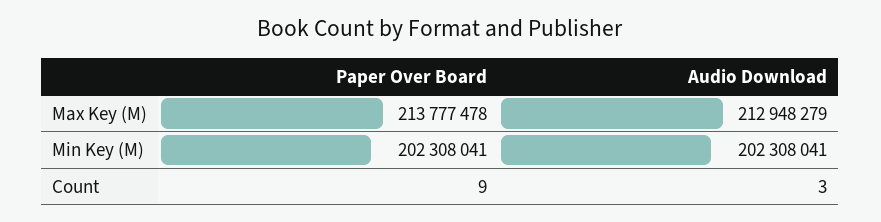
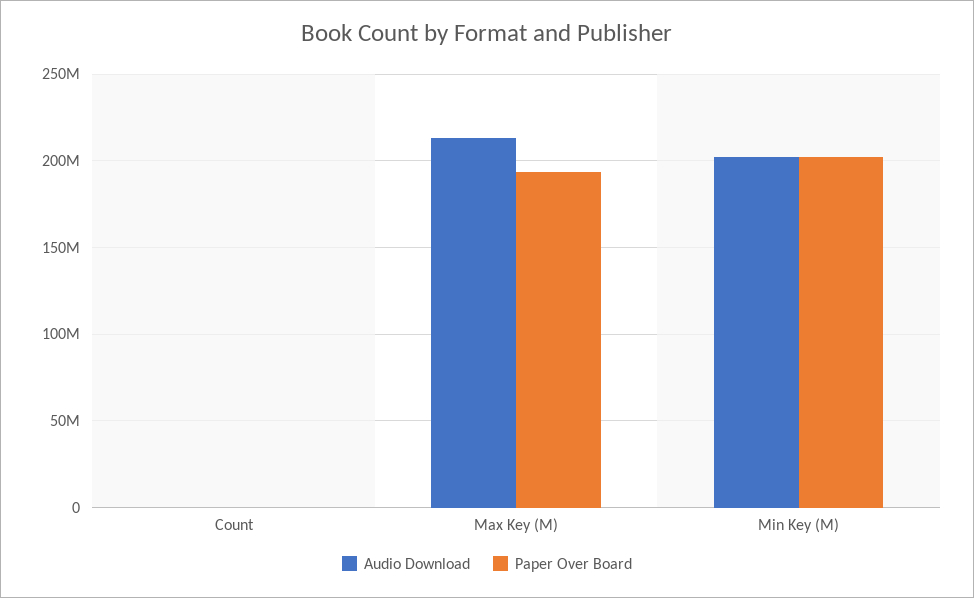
Paper Over Board, Max Key (M): 213777478 -> 195000000

